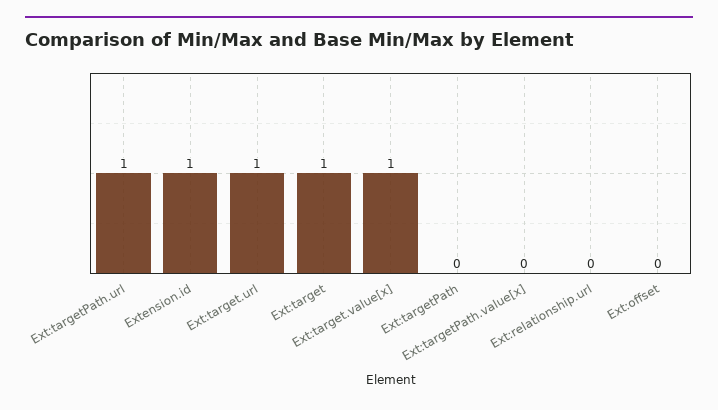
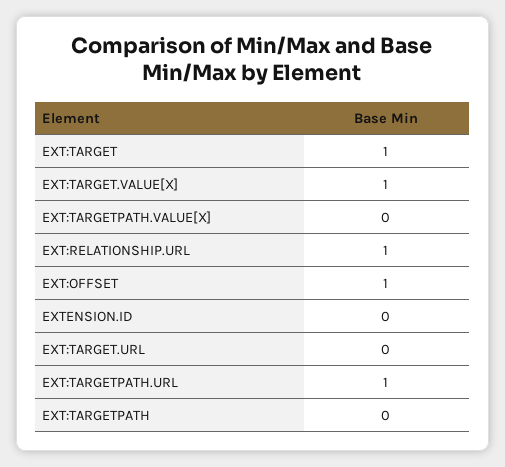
Extension.id: 1 -> 0
Ext:target.url: 1 -> 0
Ext:relationship.url: 0 -> 1
Ext:offset: 0 -> 1

